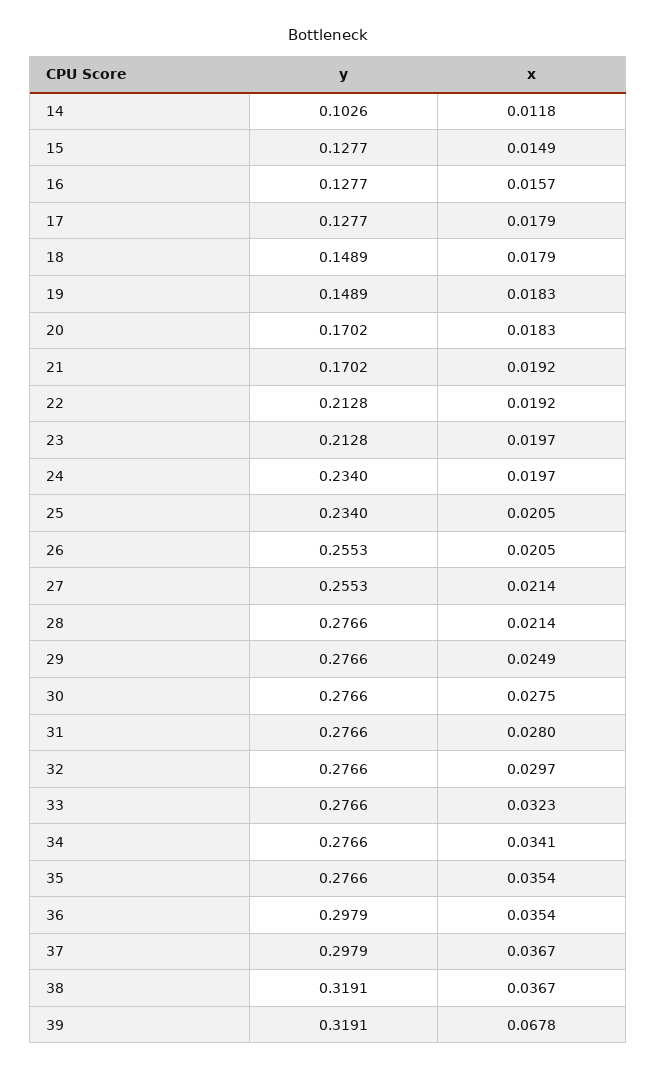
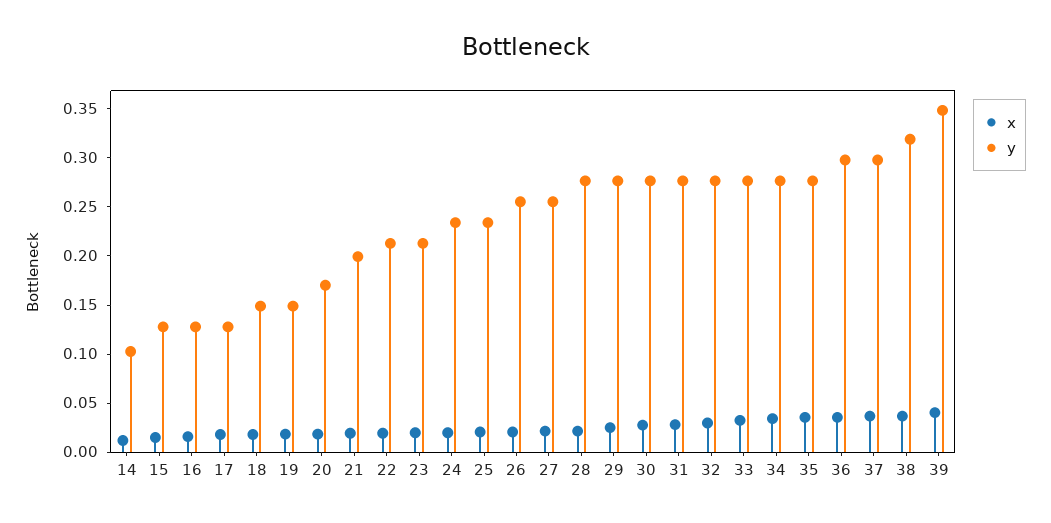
y, 21: 0.1702 -> 0.2
y, 39: 0.3191 -> 0.35
x, 39: 0.0678 -> 0.04

